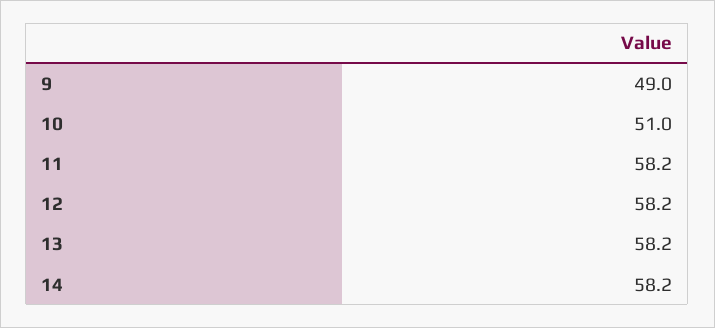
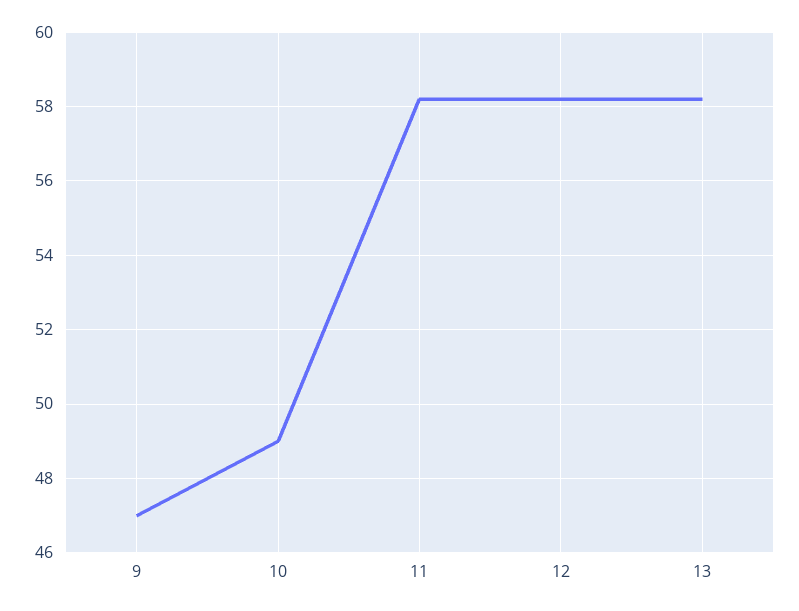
9: 49 -> 47
10: 51 -> 49
14: 58.2 -> none

